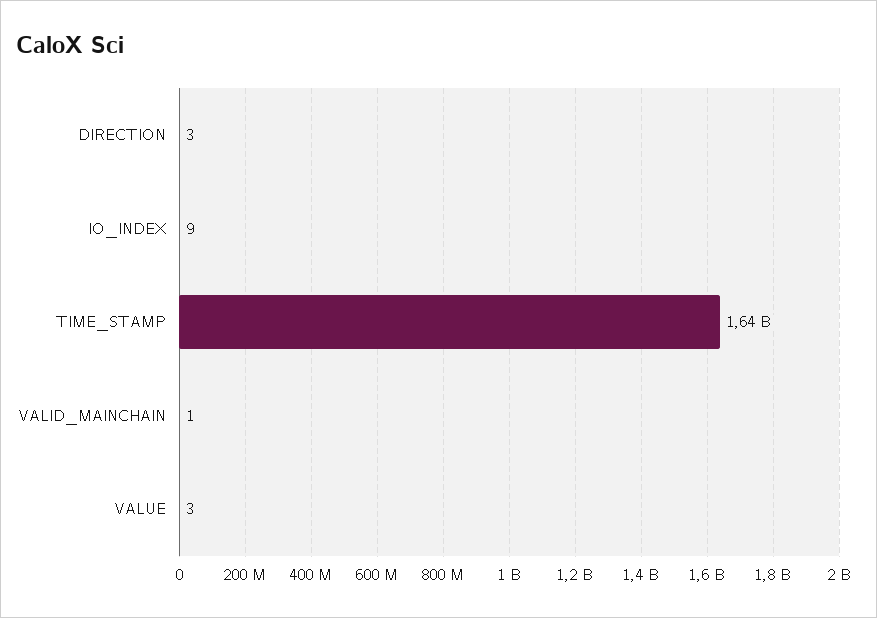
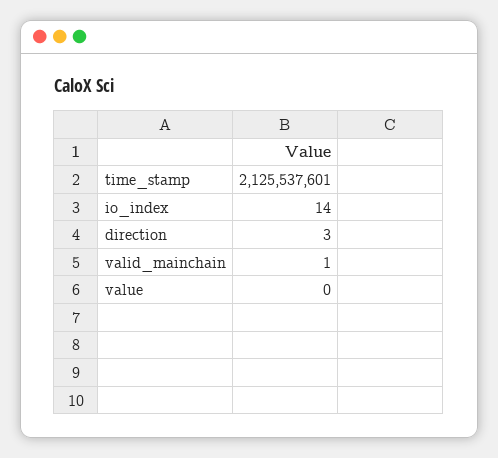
IO_INDEX: 9 -> 14
TIME_STAMP: 1640000000 -> 2125537601
VALUE: 3 -> 0

